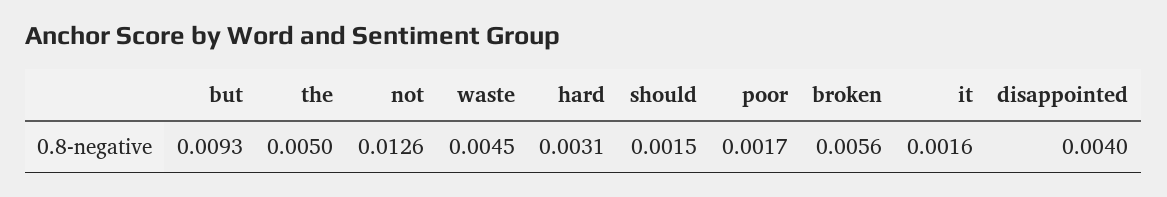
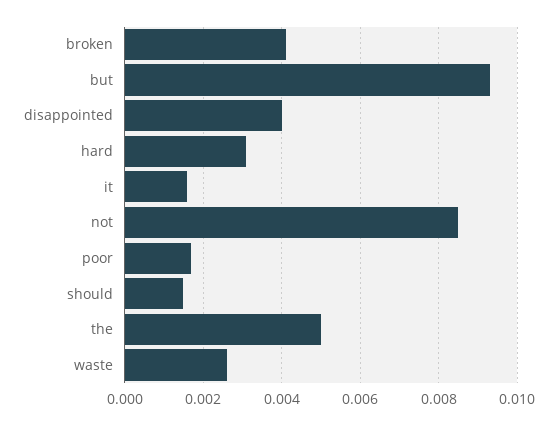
not: 0.0126 -> 0.0085
waste: 0.0045 -> 0.0025
broken: 0.0056 -> 0.004

